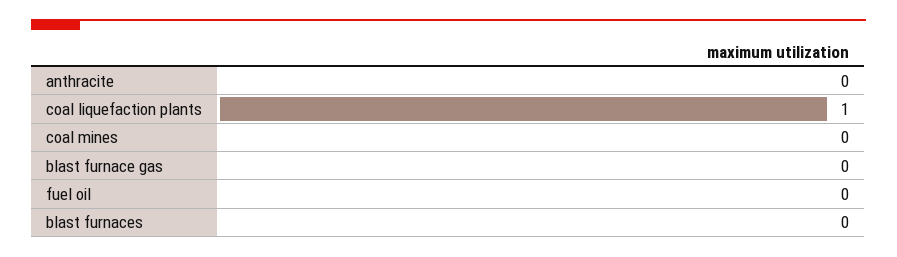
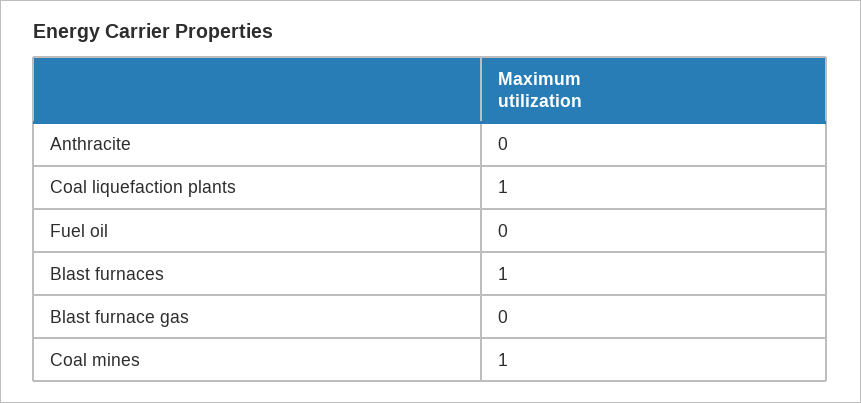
coal mines: 0 -> 1
blast furnaces: 0 -> 1

